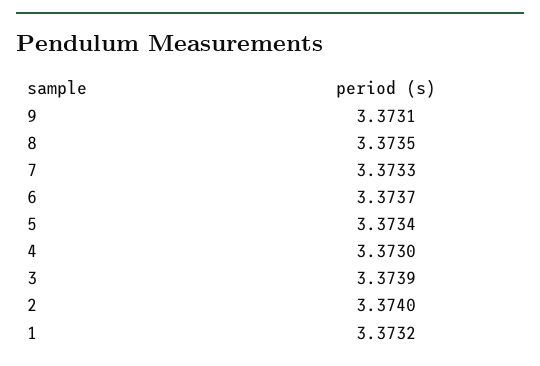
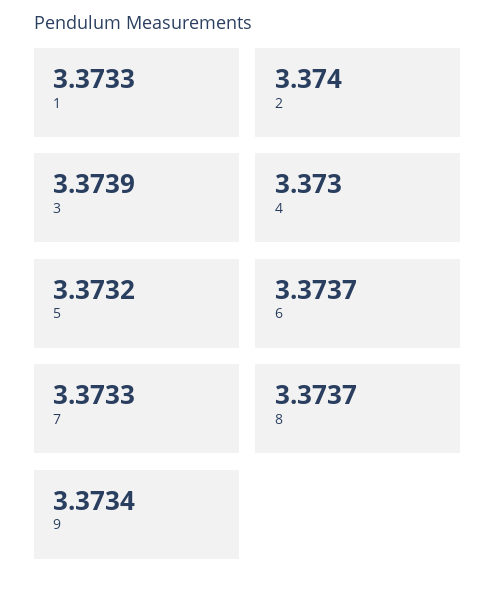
9: 3.3731 -> 3.3734
8: 3.3735 -> 3.3737
5: 3.3734 -> 3.3732
1: 3.3732 -> 3.3733

